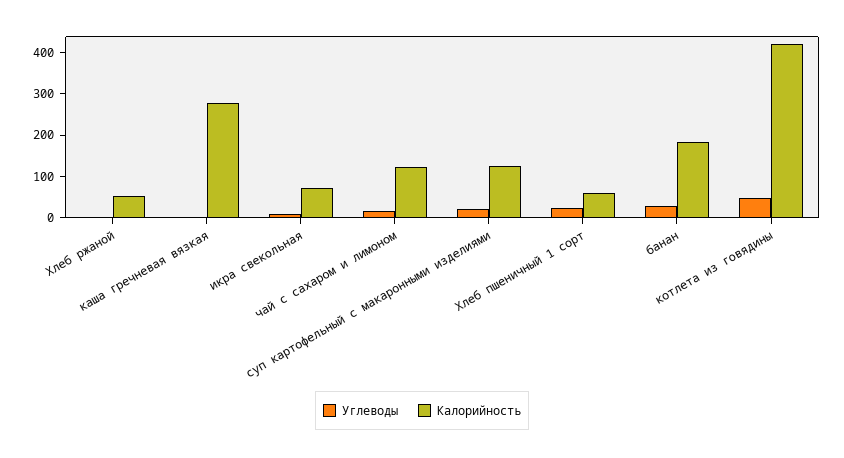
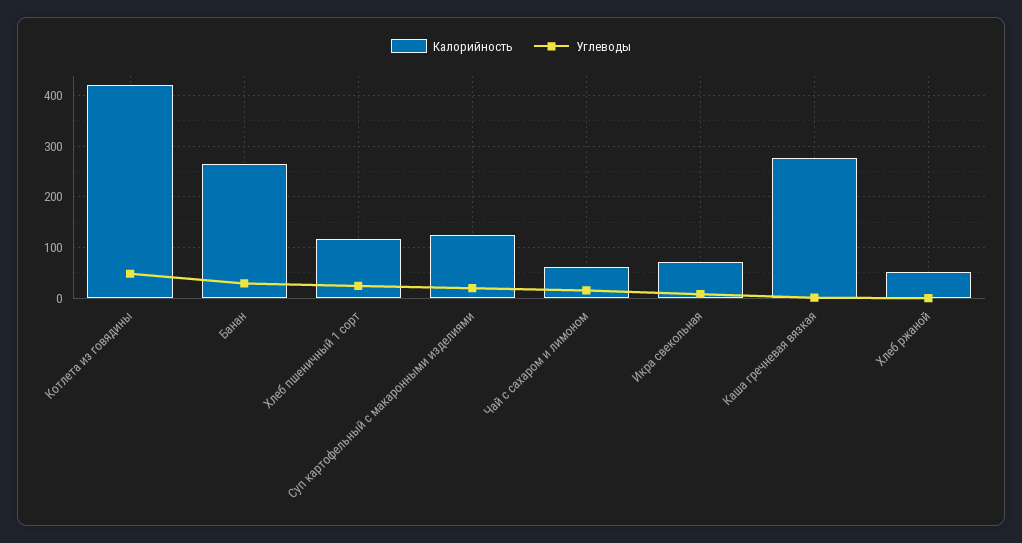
Калорийность, чай с сахаром и лимоном: 120 -> 60
Калорийность, Хлеб пшеничный 1 сорт: 60 -> 120
Калорийность, банан: 180 -> 260

